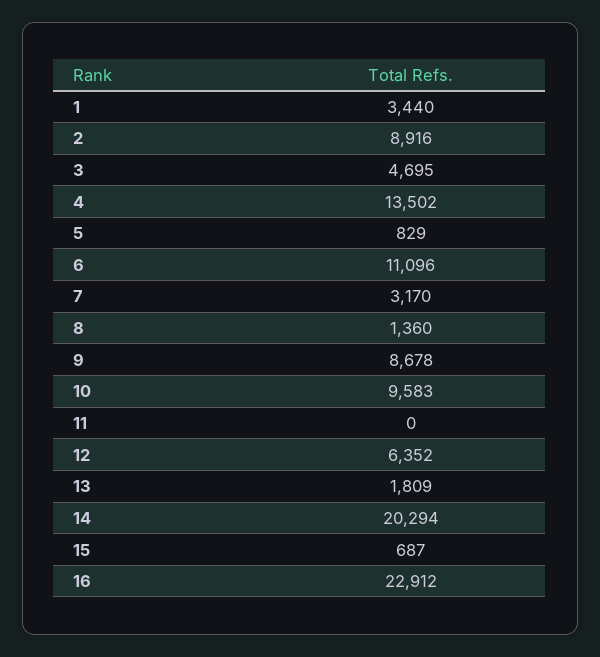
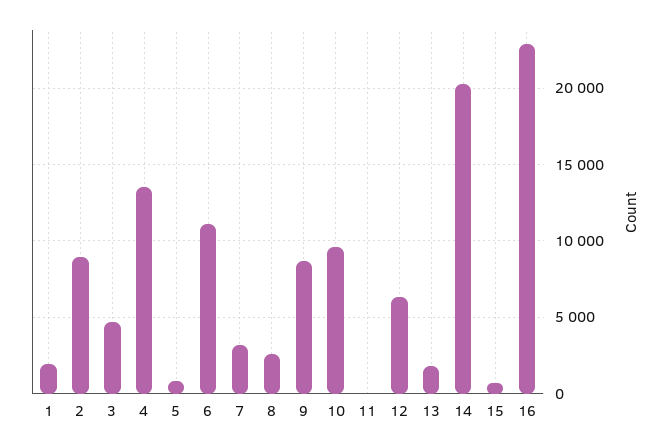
1: 3440 -> 2000
8: 1360 -> 2500

